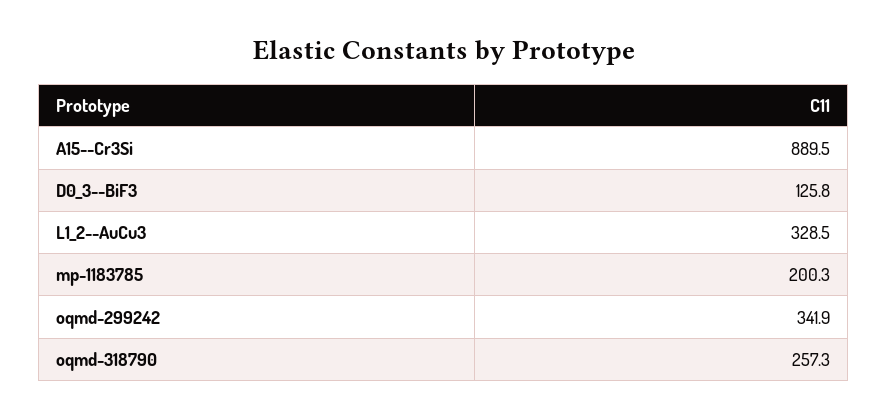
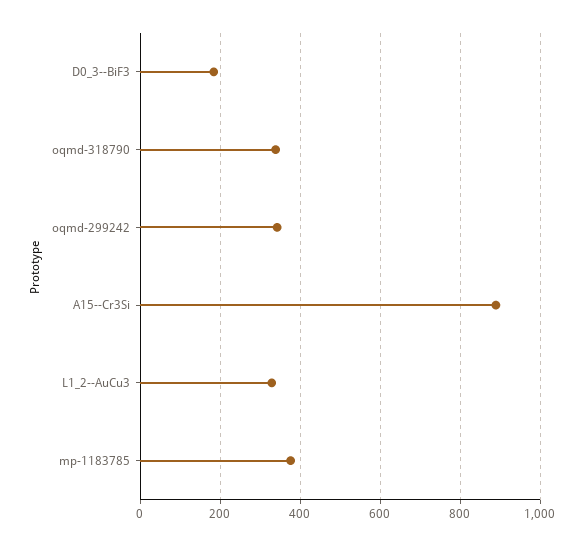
D0_3--BiF3: 125.8 -> 180
mp-1183785: 200.3 -> 380
oqmd-318790: 257.3 -> 340

